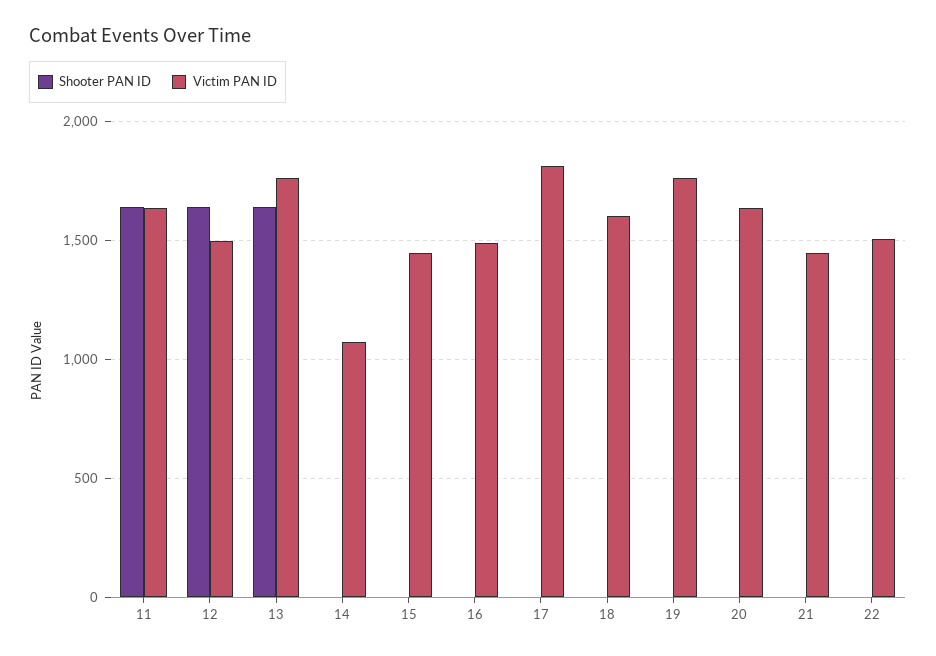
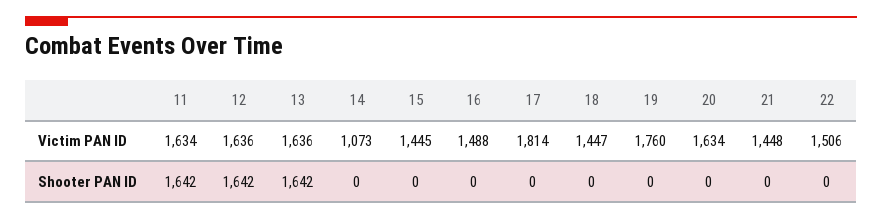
Victim PAN ID, 12: 1500 -> 1636
Victim PAN ID, 13: 1750 -> 1636
Victim PAN ID, 18: 1600 -> 1447

